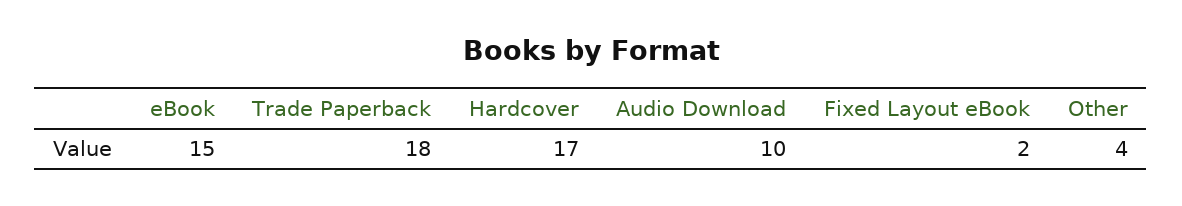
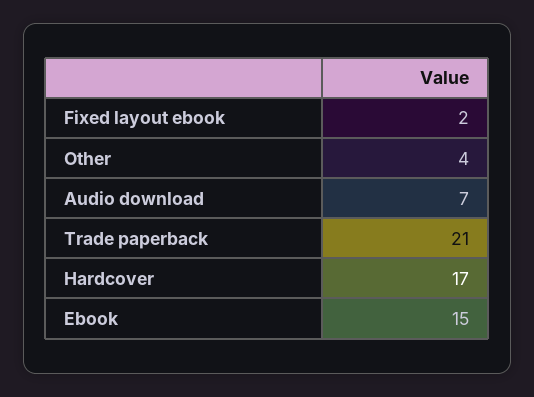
Trade Paperback: 18 -> 21
Audio Download: 10 -> 7

